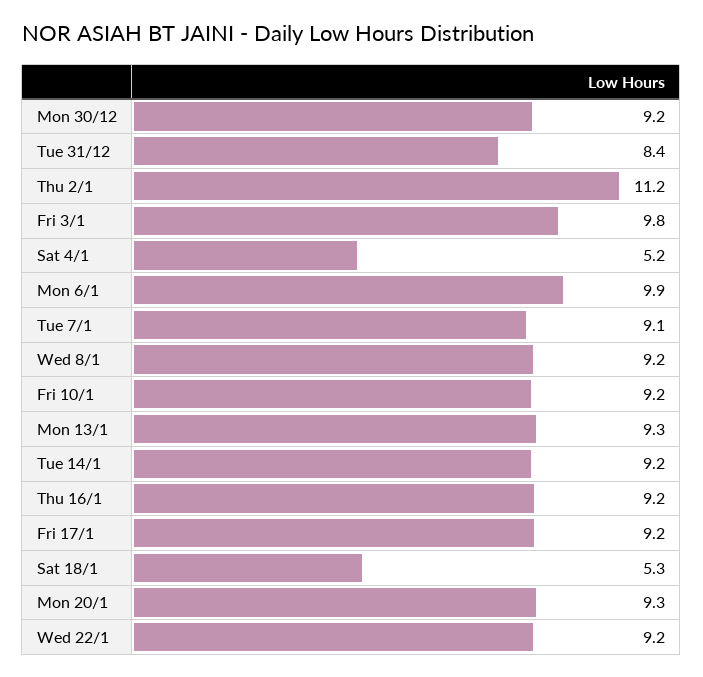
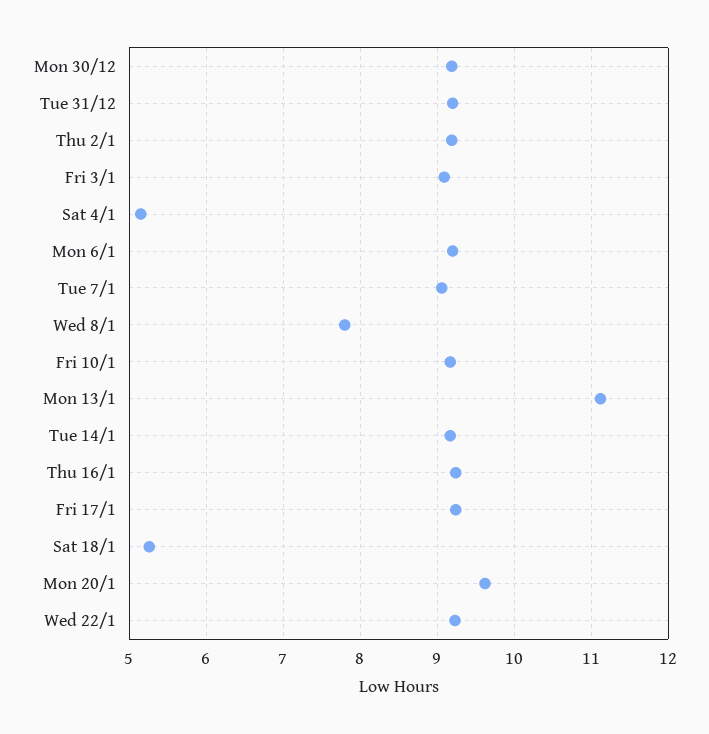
Tue 31/12: 8.4 -> 9.2
Thu 2/1: 11.2 -> 9.2
Fri 3/1: 9.8 -> 9.1
Mon 6/1: 9.9 -> 9.2
Wed 8/1: 9.2 -> 7.8
Mon 13/1: 9.3 -> 11.1
Mon 20/1: 9.3 -> 9.6

